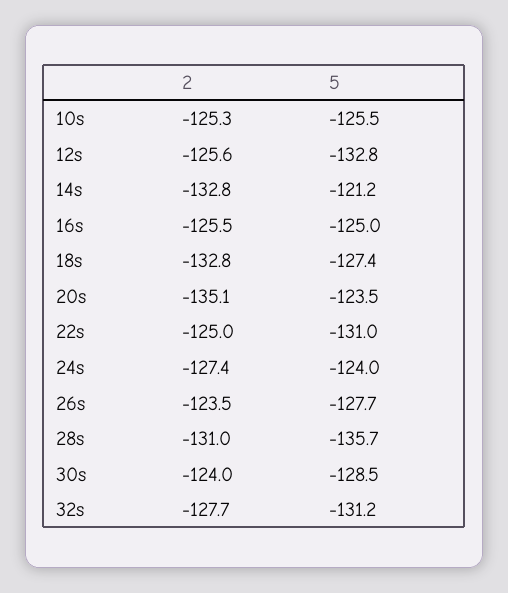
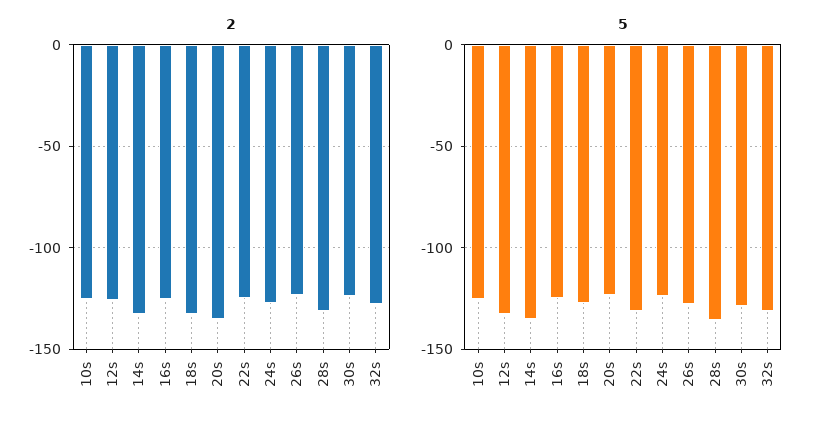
5, 14s: -121.2 -> -135

